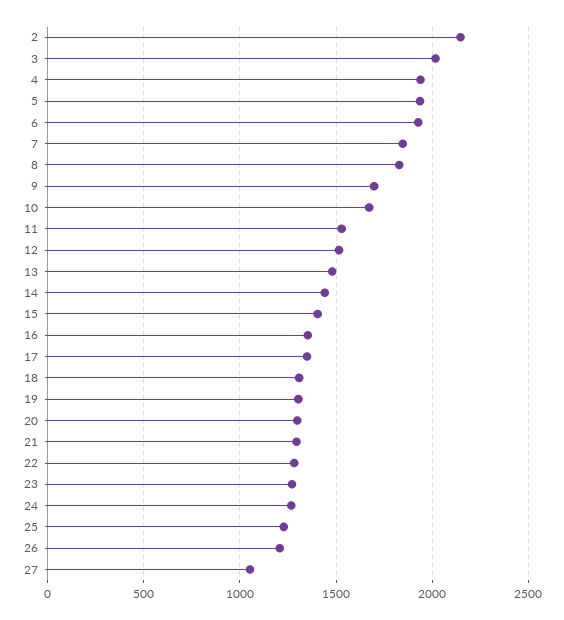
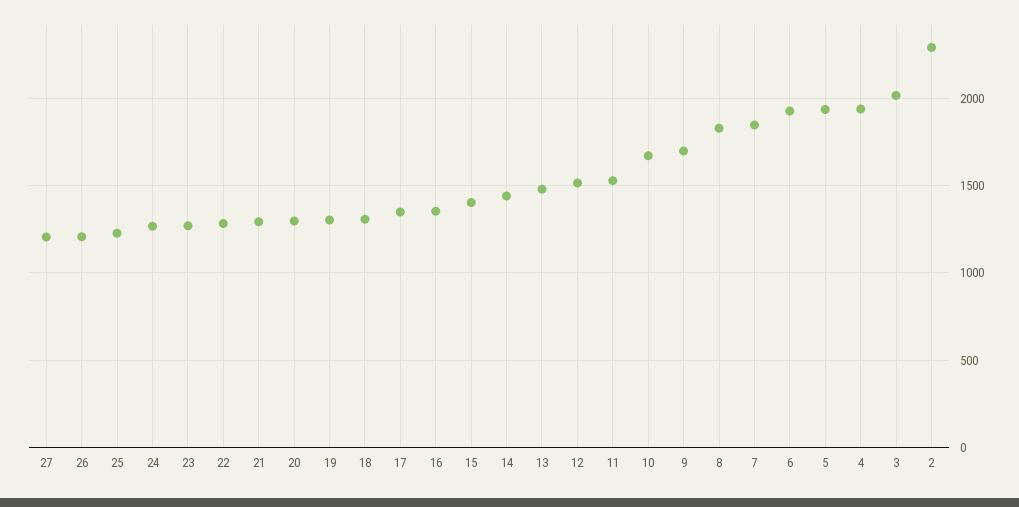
2: 2150 -> 2300
27: 1050 -> 1200

